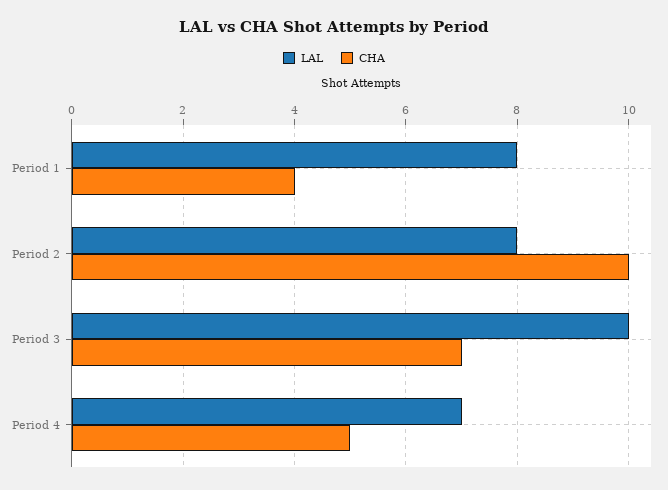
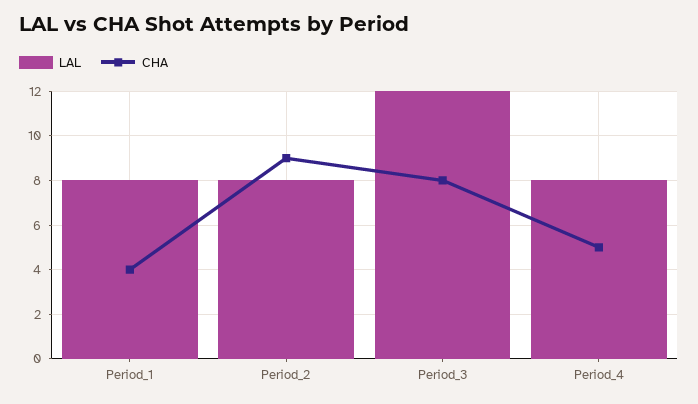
CHA, Period 2: 10 -> 9
LAL, Period 3: 10 -> 12
CHA, Period 3: 7 -> 8
LAL, Period 4: 7 -> 8

